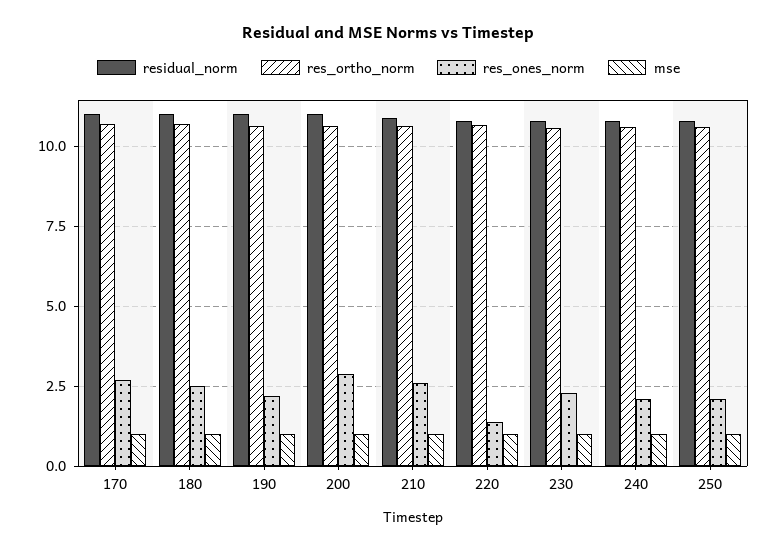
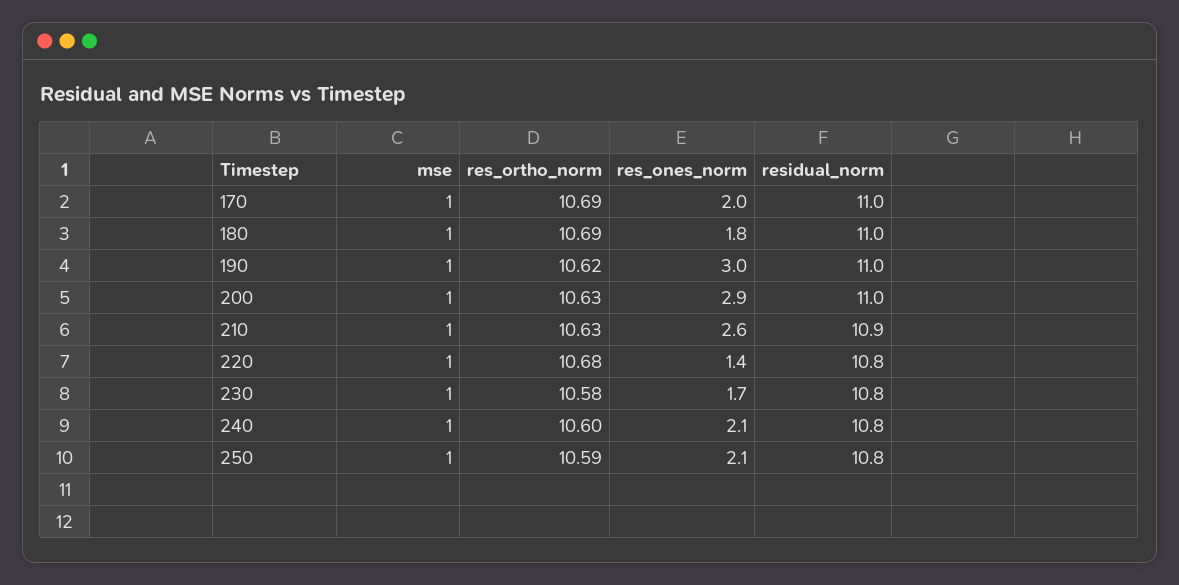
res_ones_norm, 170: 2.75 -> 2
res_ones_norm, 180: 2.5 -> 1.8
res_ones_norm, 190: 2.25 -> 3
res_ones_norm, 230: 2.25 -> 1.7

